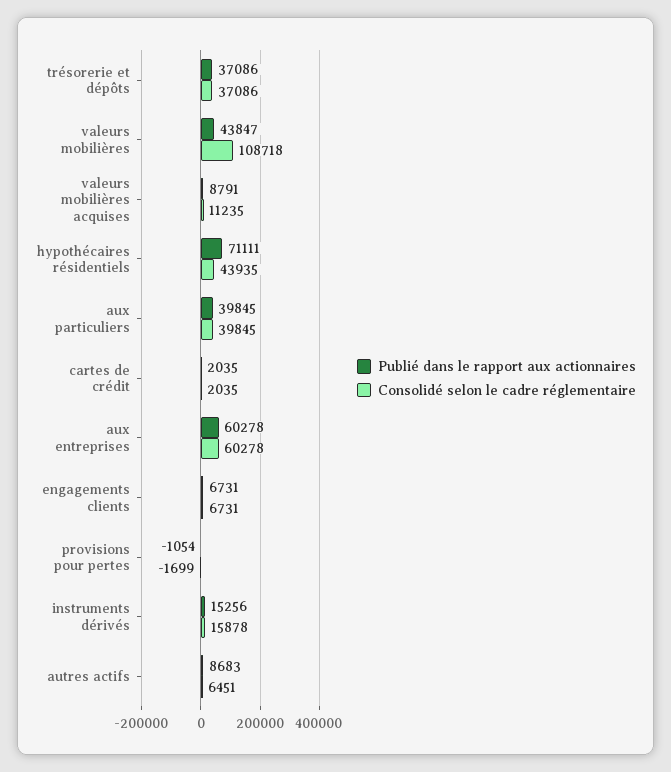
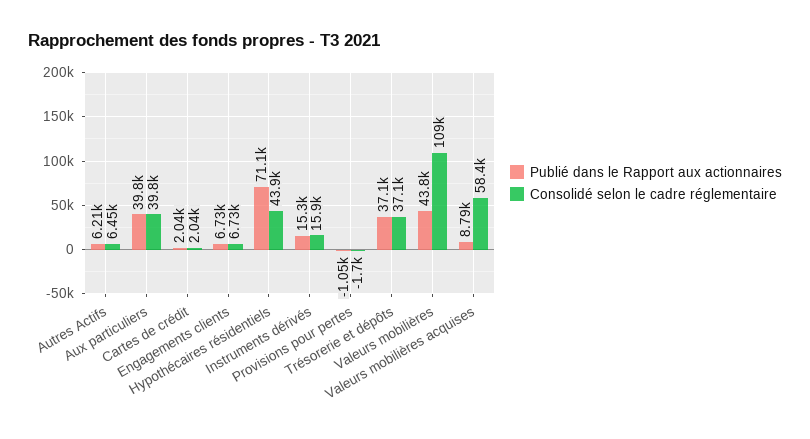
Consolidé selon le cadre réglementaire, valeurs mobilières acquises: 11235 -> 58400
Publié dans le rapport aux actionnaires, aux entreprises: 60278 -> none
Consolidé selon le cadre réglementaire, aux entreprises: 60278 -> none
Publié dans le rapport aux actionnaires, autres actifs: 8683 -> 6210

